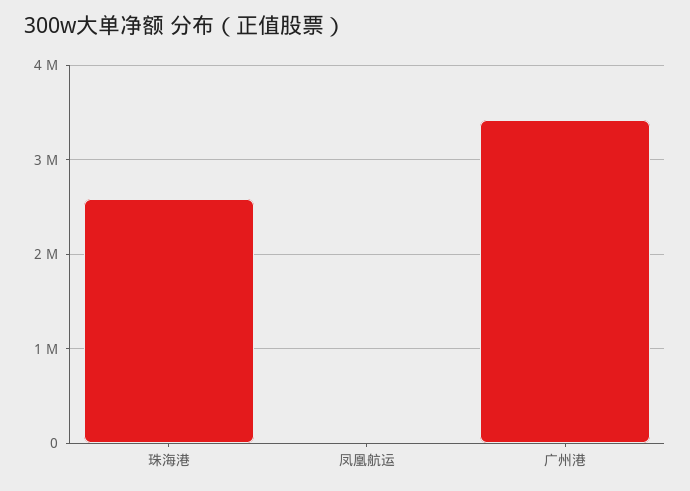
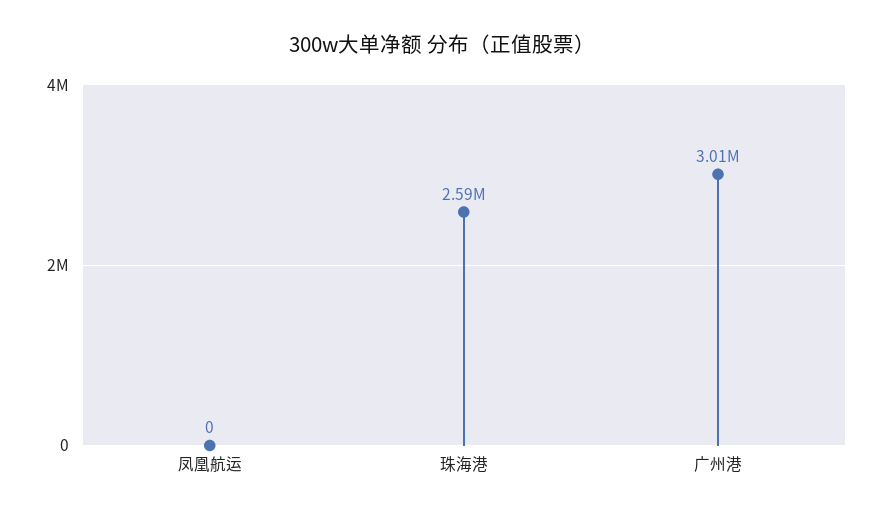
广州港: 3400000 -> 3010000

